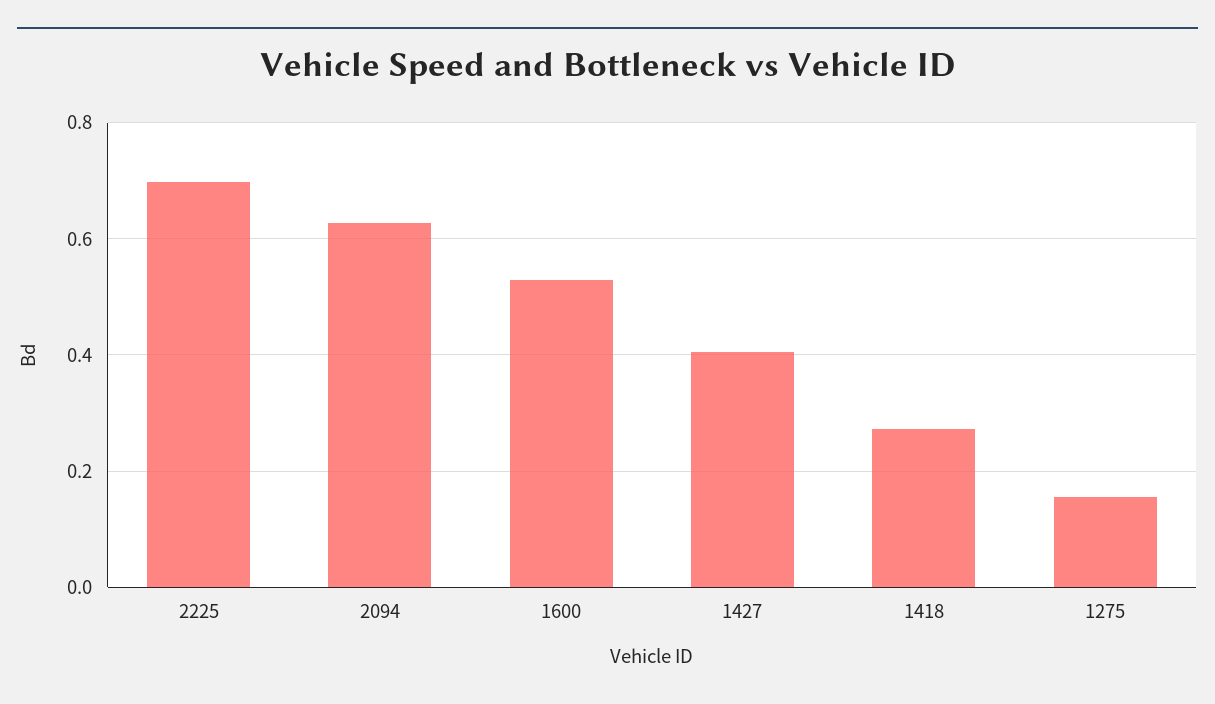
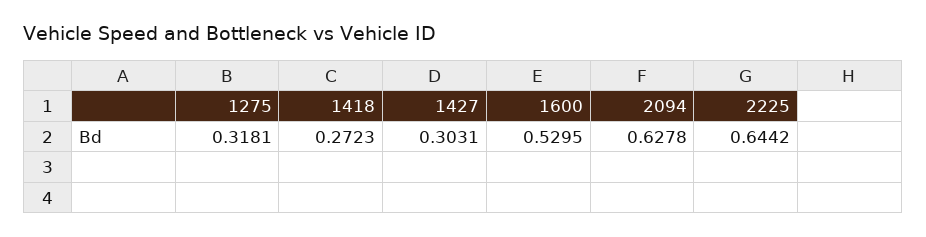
2225: 0.7 -> 0.6442
1427: 0.4 -> 0.3031
1275: 0.16 -> 0.3181

